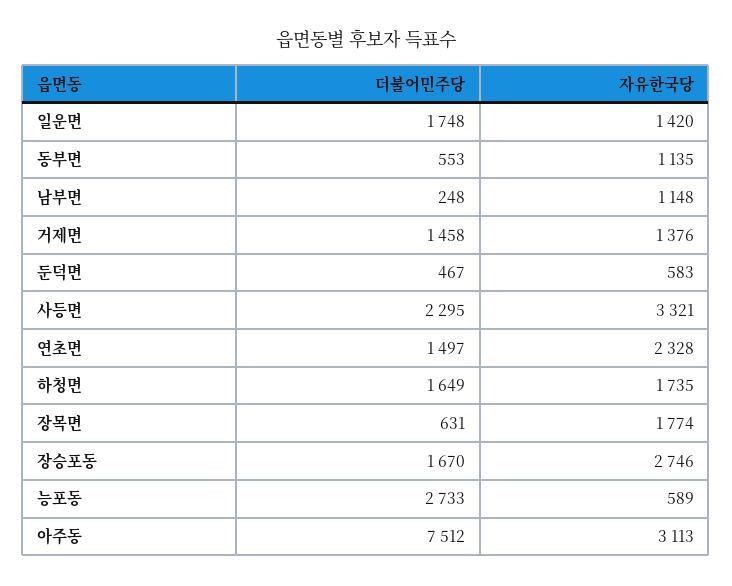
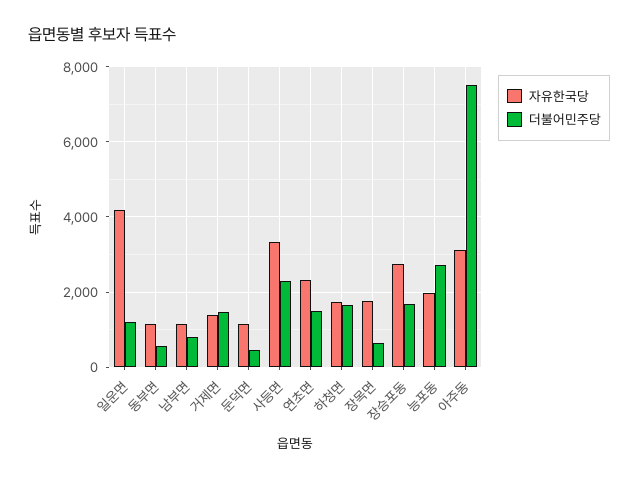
더불어민주당, 일운면: 1748 -> 1200
자유한국당, 일운면: 1420 -> 4200
더불어민주당, 남부면: 248 -> 800
자유한국당, 둔덕면: 583 -> 1200
자유한국당, 능포동: 589 -> 2000

